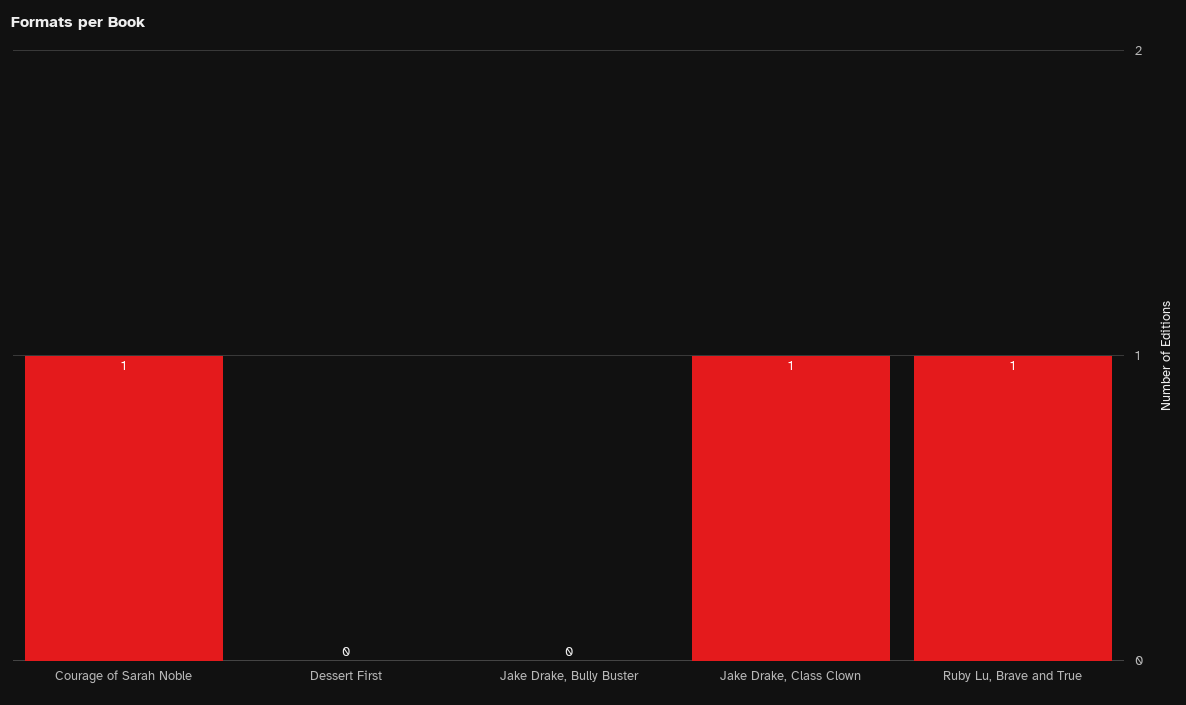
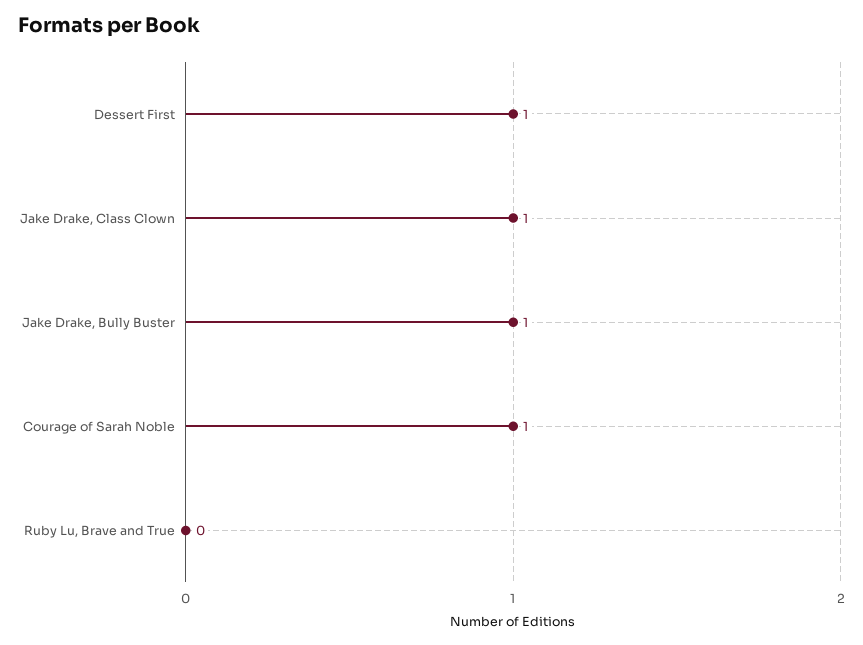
Dessert First: 0 -> 1
Jake Drake, Bully Buster: 0 -> 1
Ruby Lu, Brave and True: 1 -> 0

